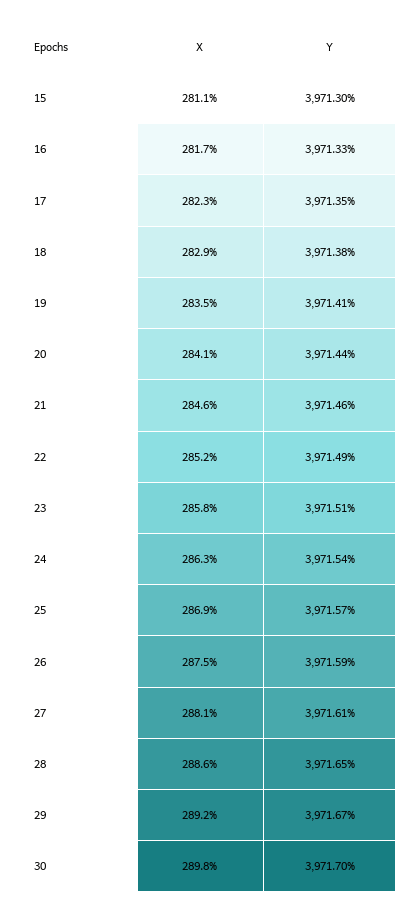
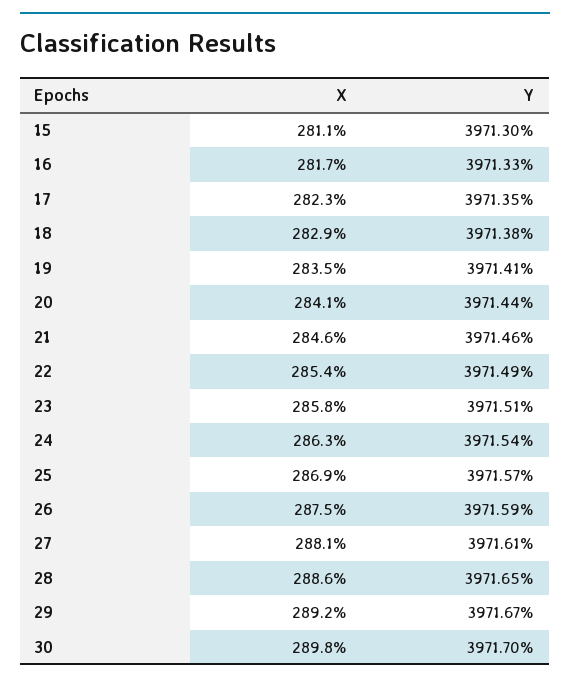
X, 22: 285.2 -> 285.4

